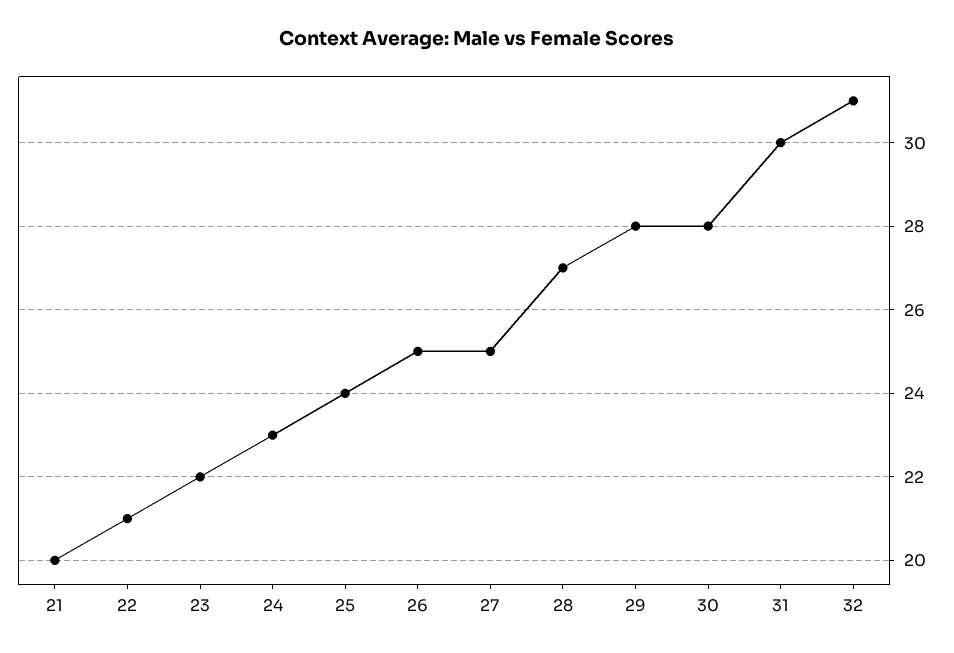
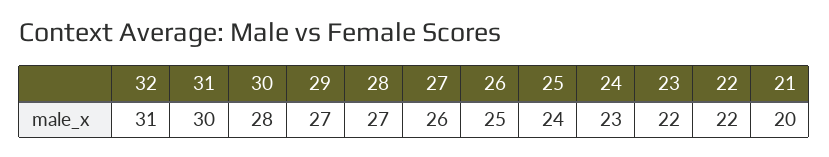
22: 21 -> 22
27: 25 -> 26
29: 28 -> 27

